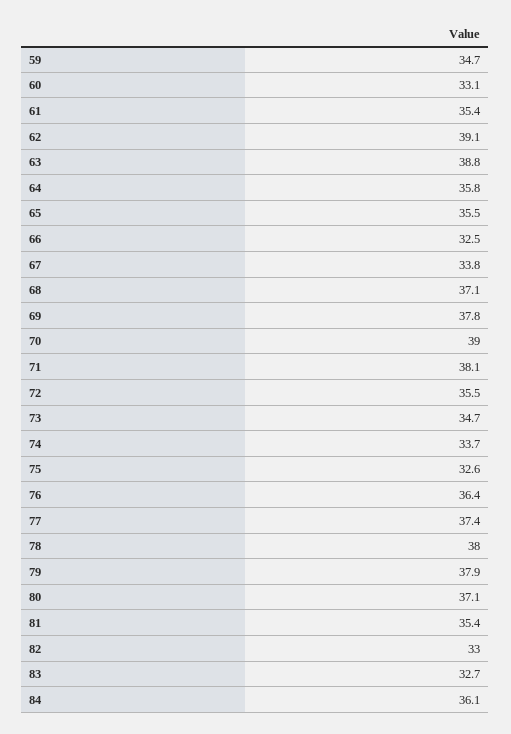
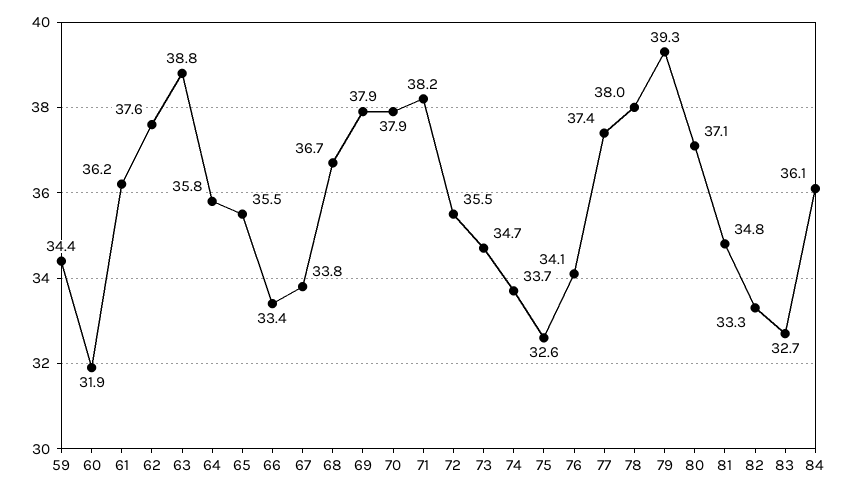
59: 34.7 -> 34.4
60: 33.1 -> 31.9
61: 35.4 -> 36.2
62: 39.1 -> 37.6
66: 32.5 -> 33.4
68: 37.1 -> 36.7
69: 37.8 -> 37.9
70: 39 -> 37.9
71: 38.1 -> 38.2
76: 36.4 -> 34.1
79: 37.9 -> 39.3
81: 35.4 -> 34.8
82: 33 -> 33.3

